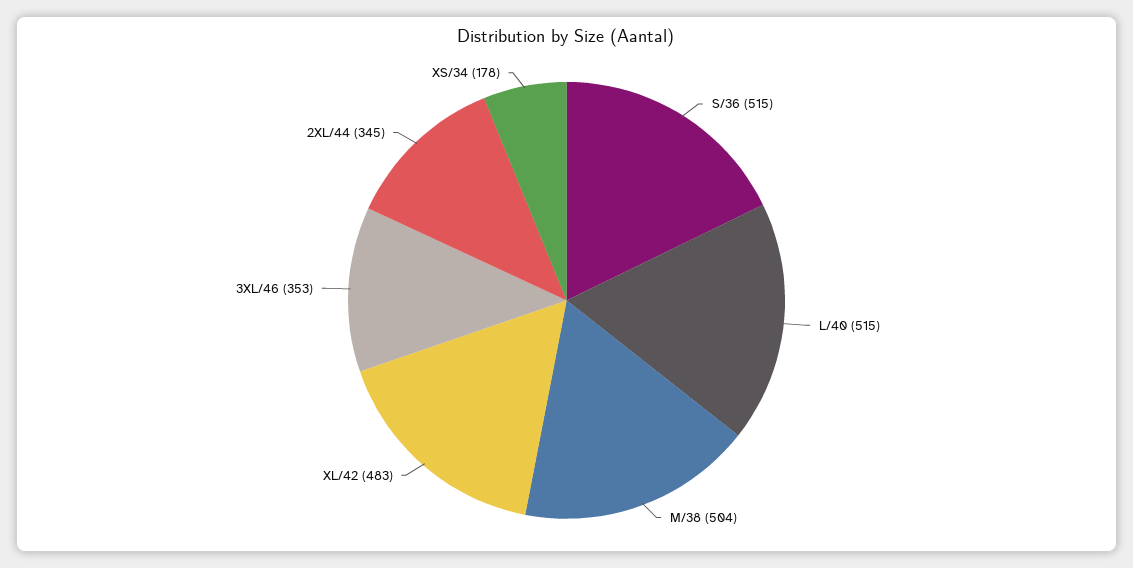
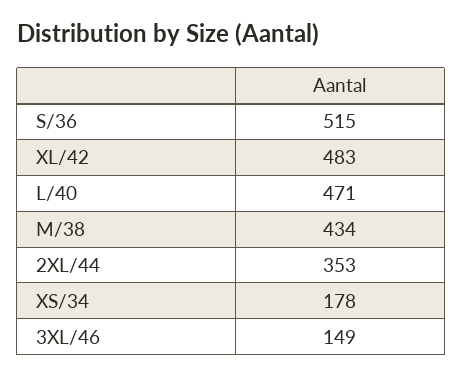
L/40: 515 -> 471
M/38: 504 -> 434
3XL/46: 353 -> 149
2XL/44: 345 -> 353

